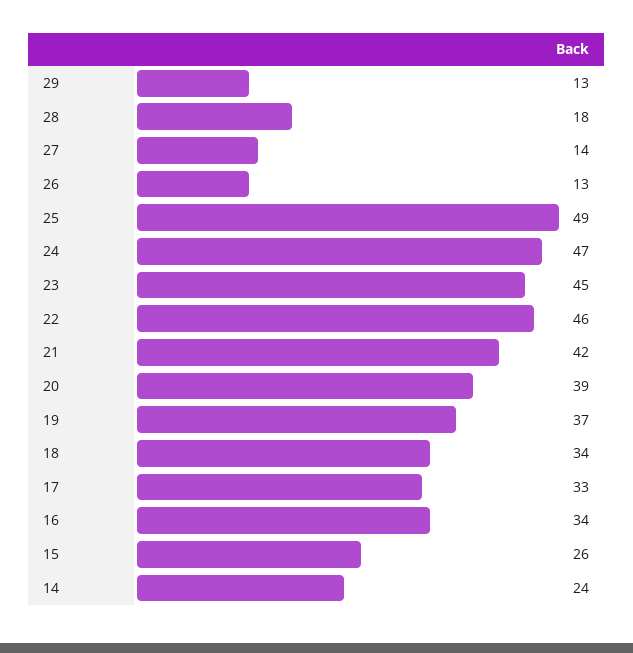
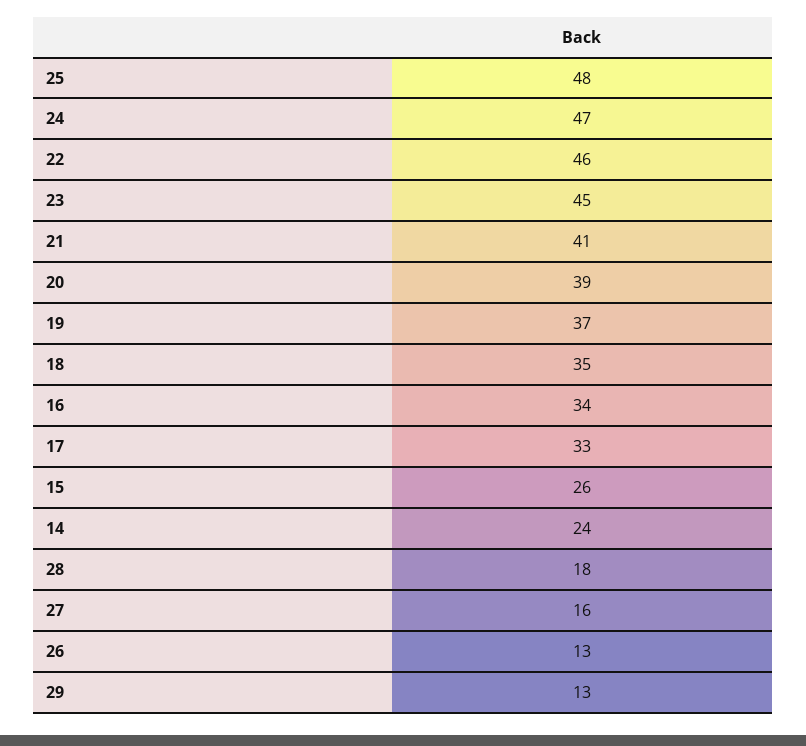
27: 14 -> 16
25: 49 -> 48
21: 42 -> 41
18: 34 -> 35

